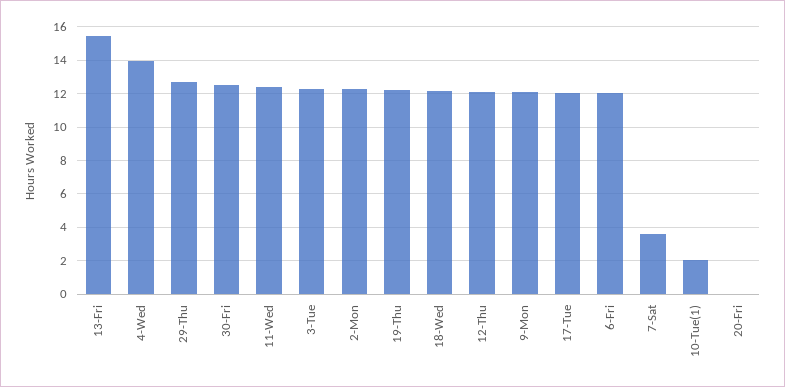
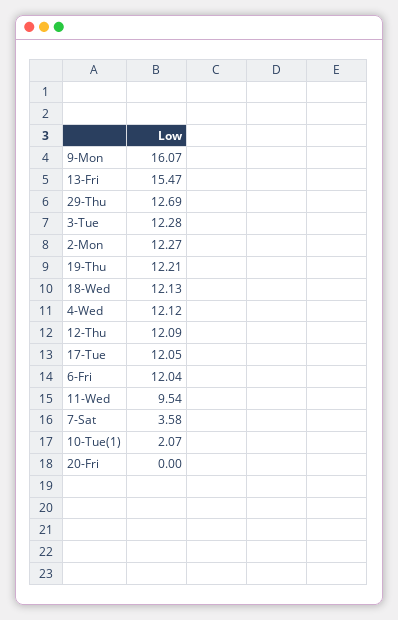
4-Wed: 14 -> 12.12
30-Fri: 12.5 -> none
11-Wed: 12.5 -> 9.54
9-Mon: 12 -> 16.07

